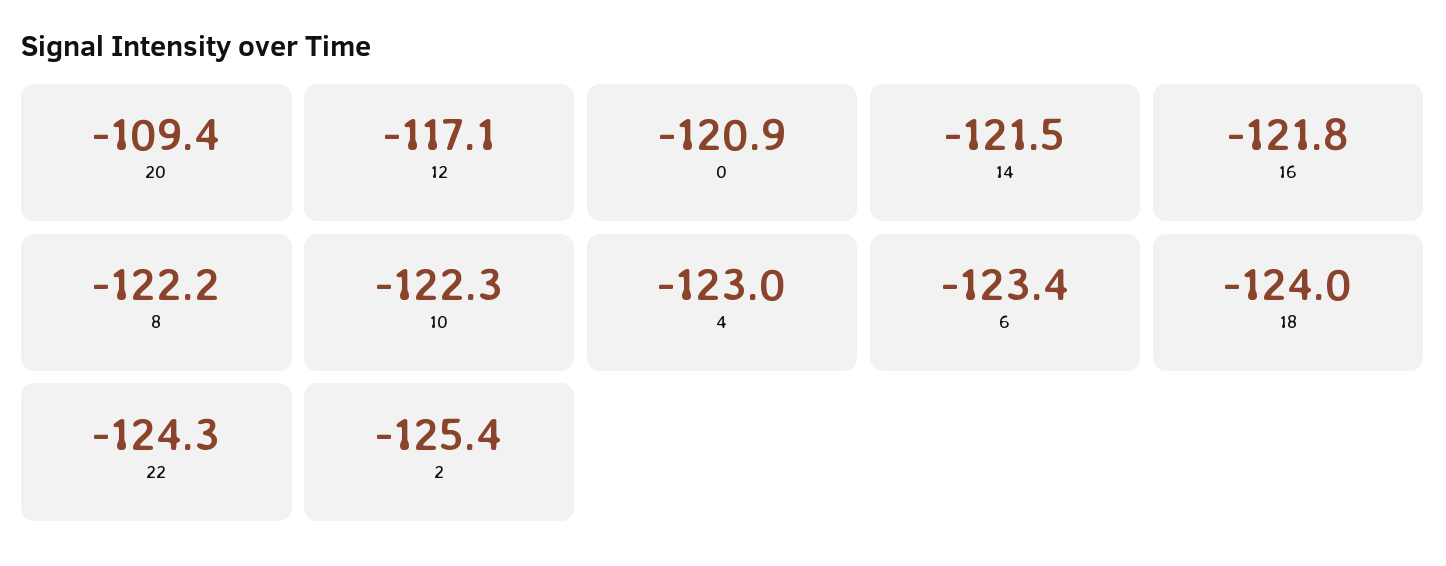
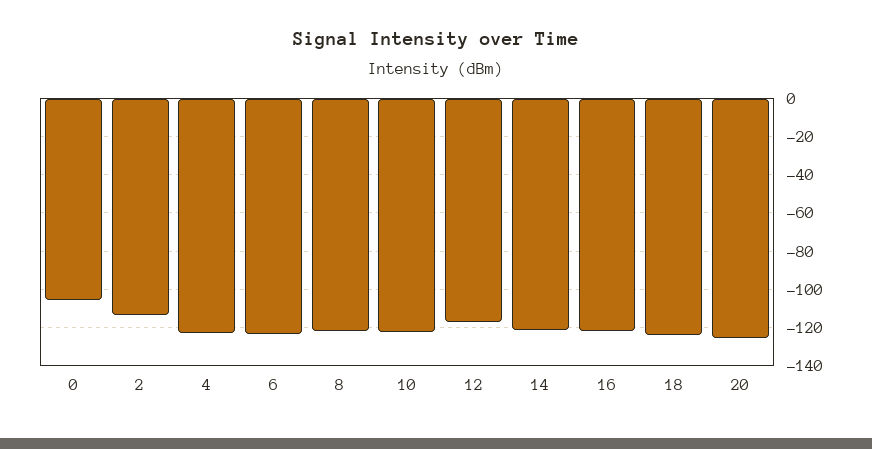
20: -109.4 -> -125
0: -120.9 -> -105
22: -124.3 -> none
2: -125.4 -> -115

